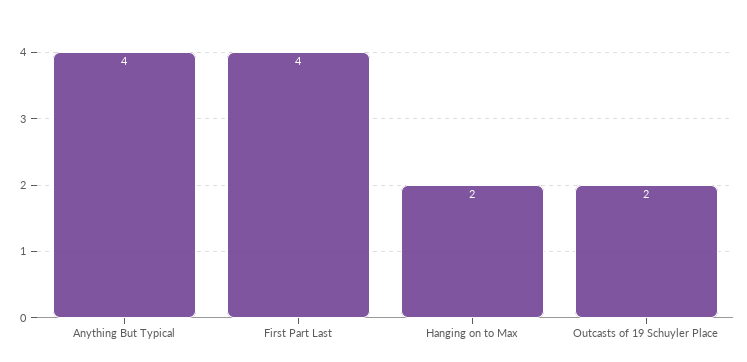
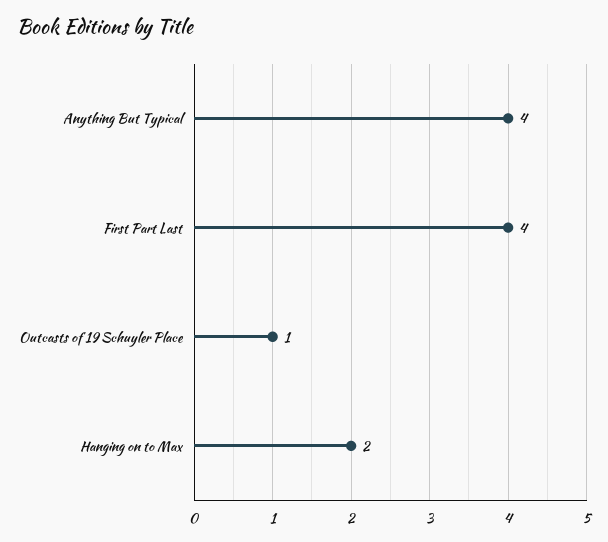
Outcasts of 19 Schuyler Place: 2 -> 1

